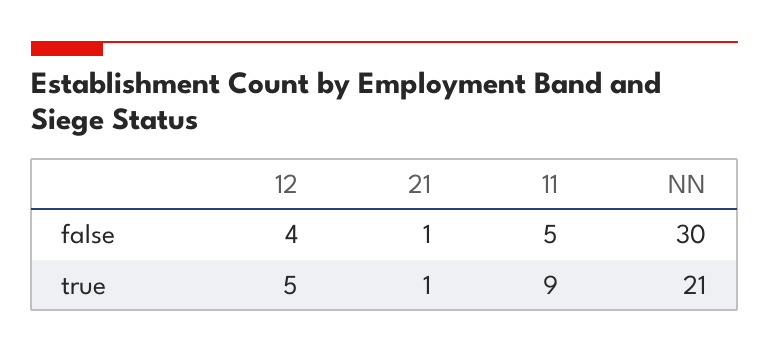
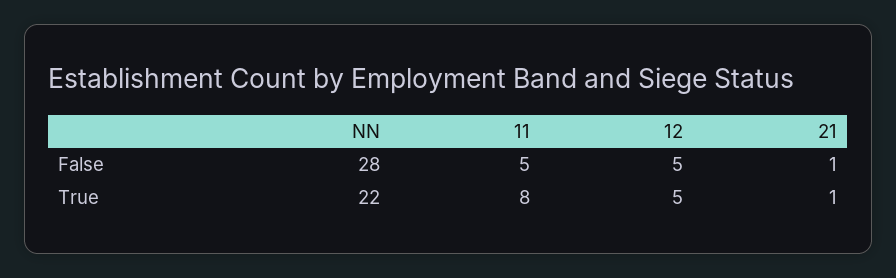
12, false: 4 -> 5
NN, false: 30 -> 28
11, true: 9 -> 8
NN, true: 21 -> 22

